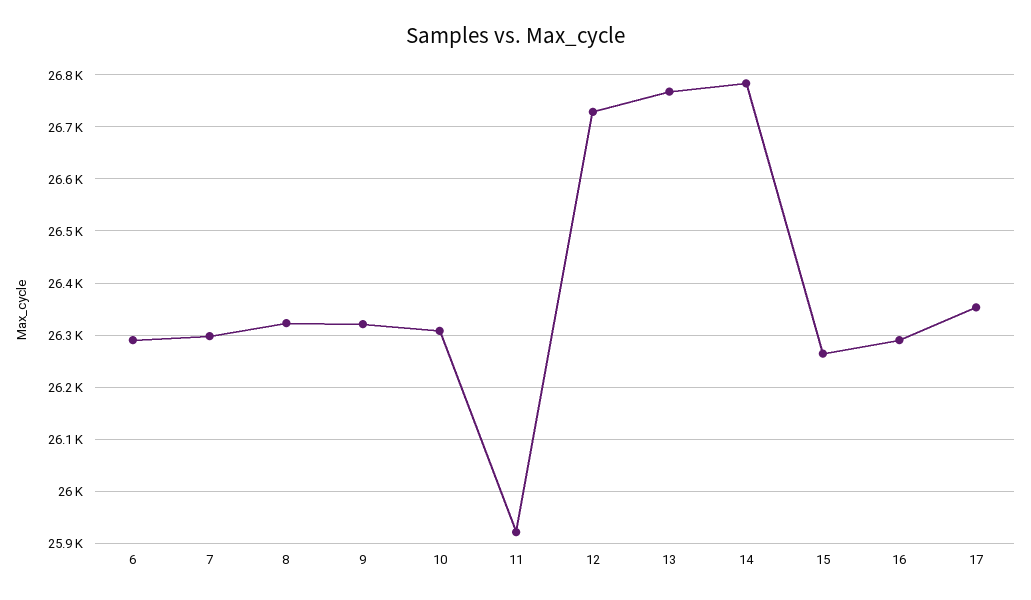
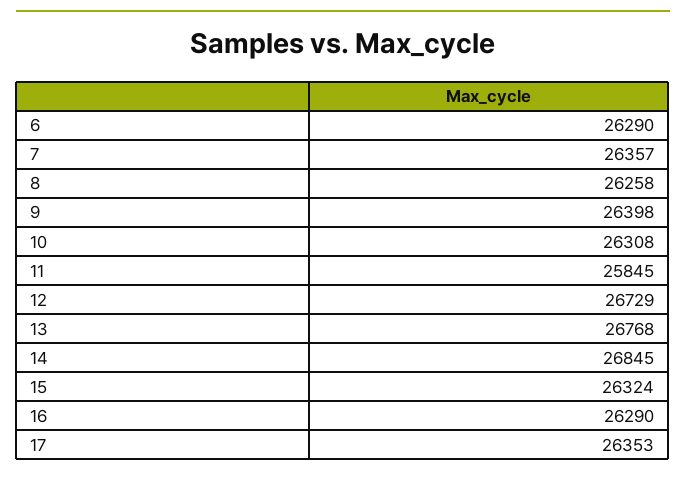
7: 26300 -> 26357
8: 26320 -> 26258
9: 26320 -> 26398
11: 25920 -> 25845
14: 26780 -> 26845
15: 26260 -> 26324

